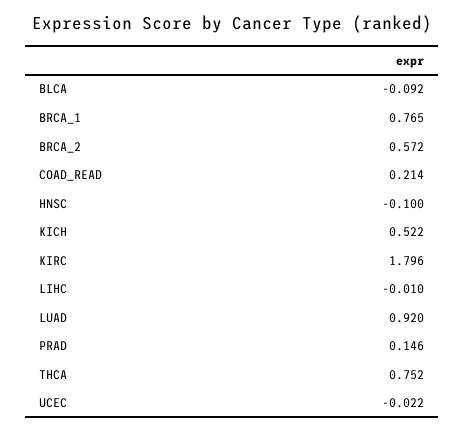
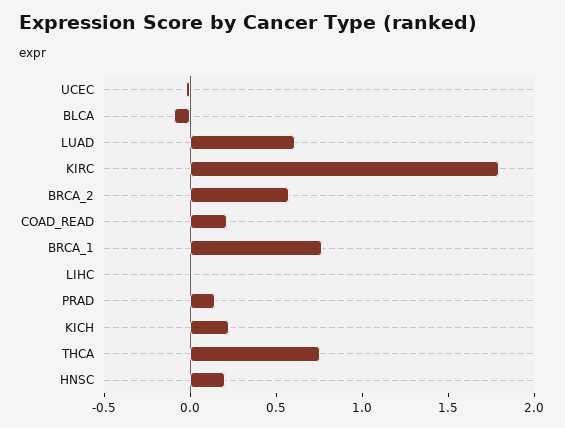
HNSC: -0.1 -> 0.2
KICH: 0.522 -> 0.2
LUAD: 0.92 -> 0.6

